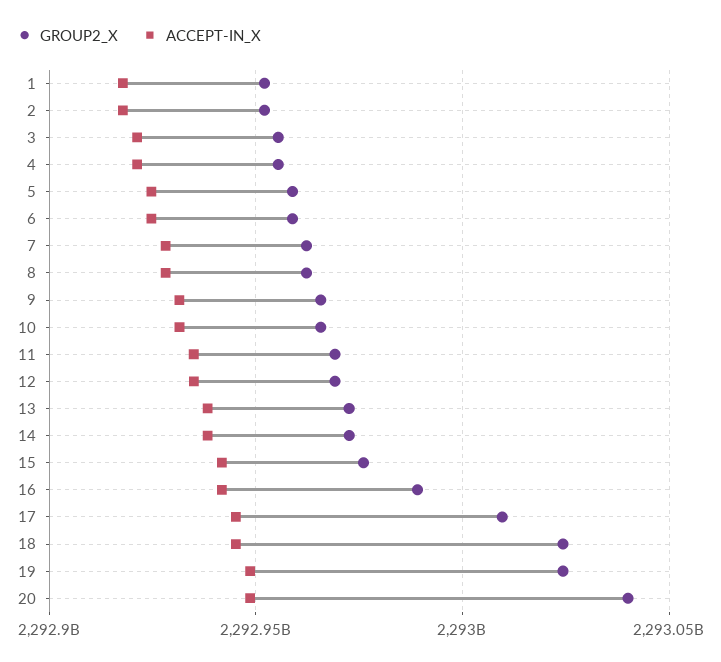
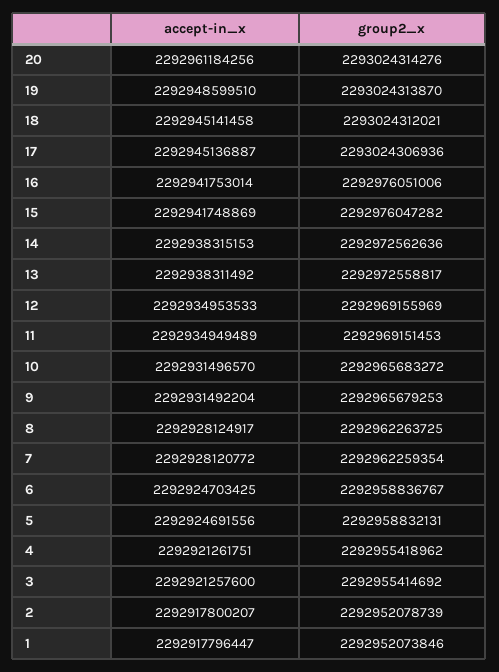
GROUP2_X, 16: 2292990000000 -> 2292976051006
GROUP2_X, 17: 2293010000000 -> 2293024306936
GROUP2_X, 20: 2293040000000 -> 2293024314276
ACCEPT-IN_X, 20: 2292950000000 -> 2292961184256

